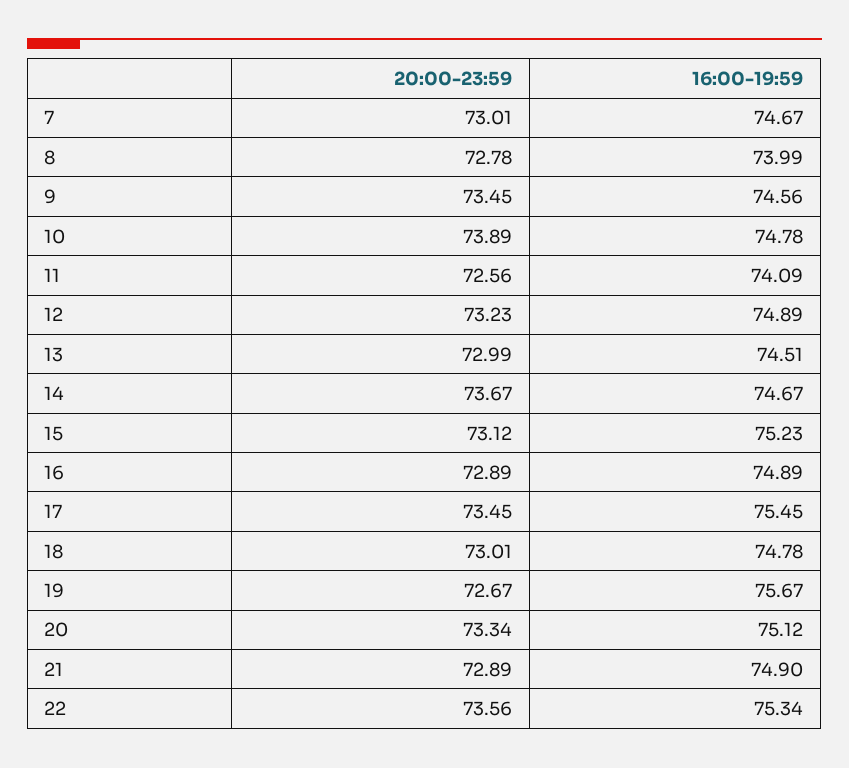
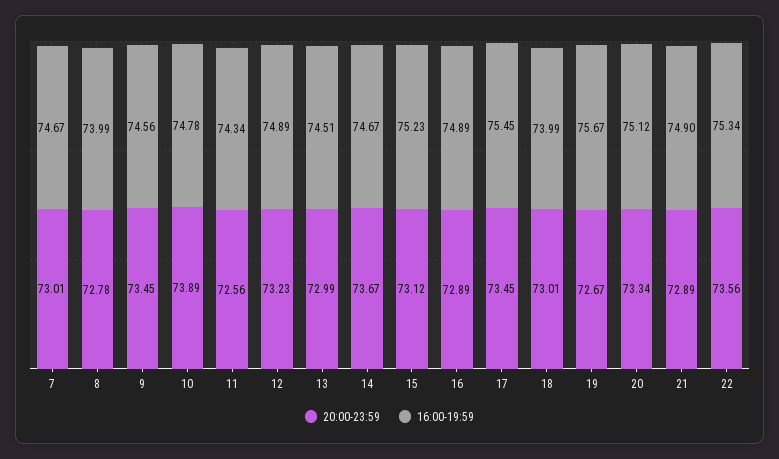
16:00-19:59, 11: 74.09 -> 74.34
16:00-19:59, 18: 74.78 -> 73.99

